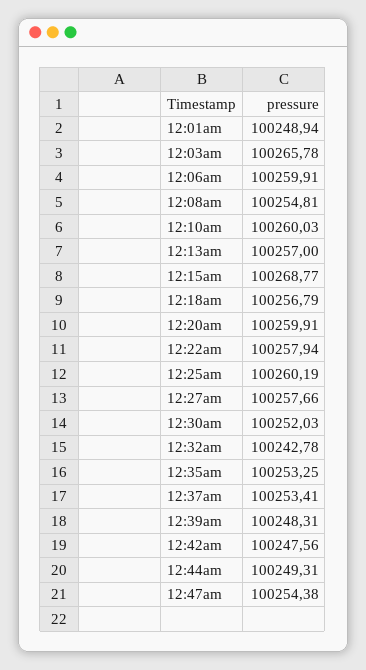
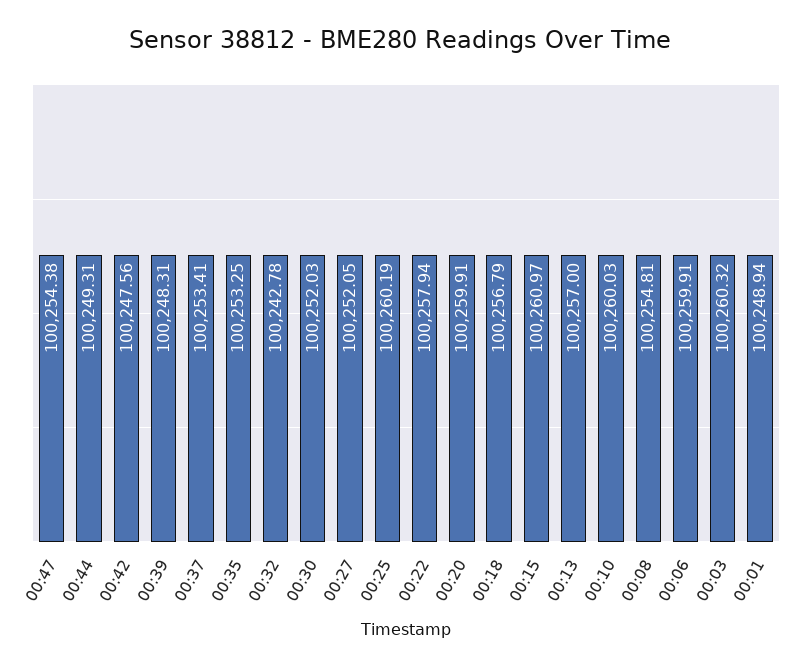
12:03am: 100265.78 -> 100260.32
12:15am: 100268.77 -> 100260.97
12:27am: 100257.66 -> 100252.05

